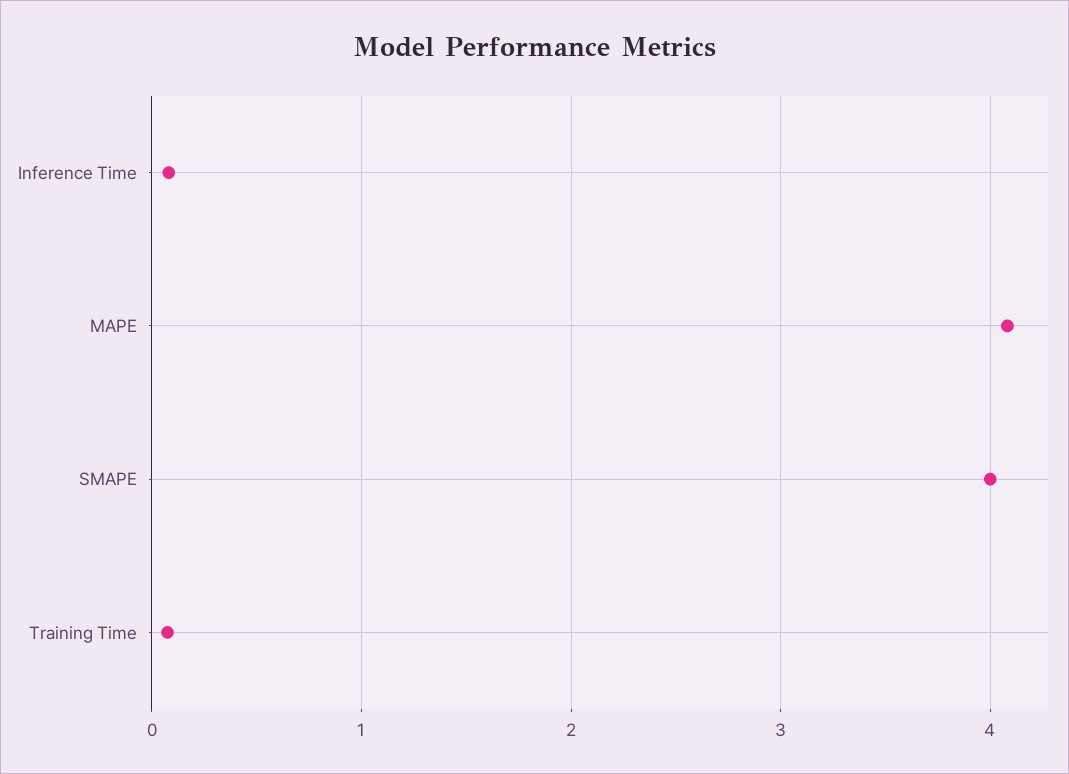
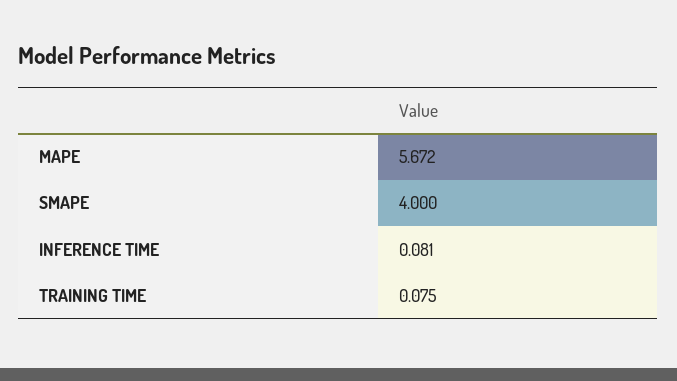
MAPE: 4.1 -> 5.672

